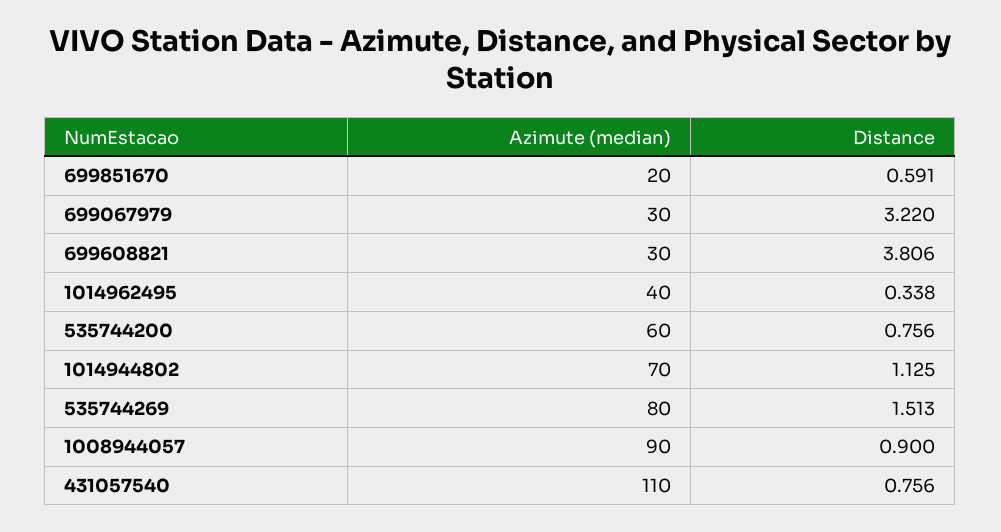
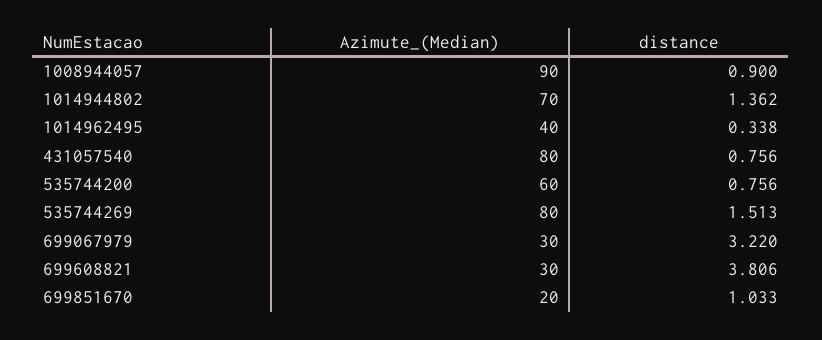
Distance, 699851670: 0.591 -> 1.033
Distance, 1014944802: 1.125 -> 1.362
Azimute (median), 431057540: 110 -> 80

